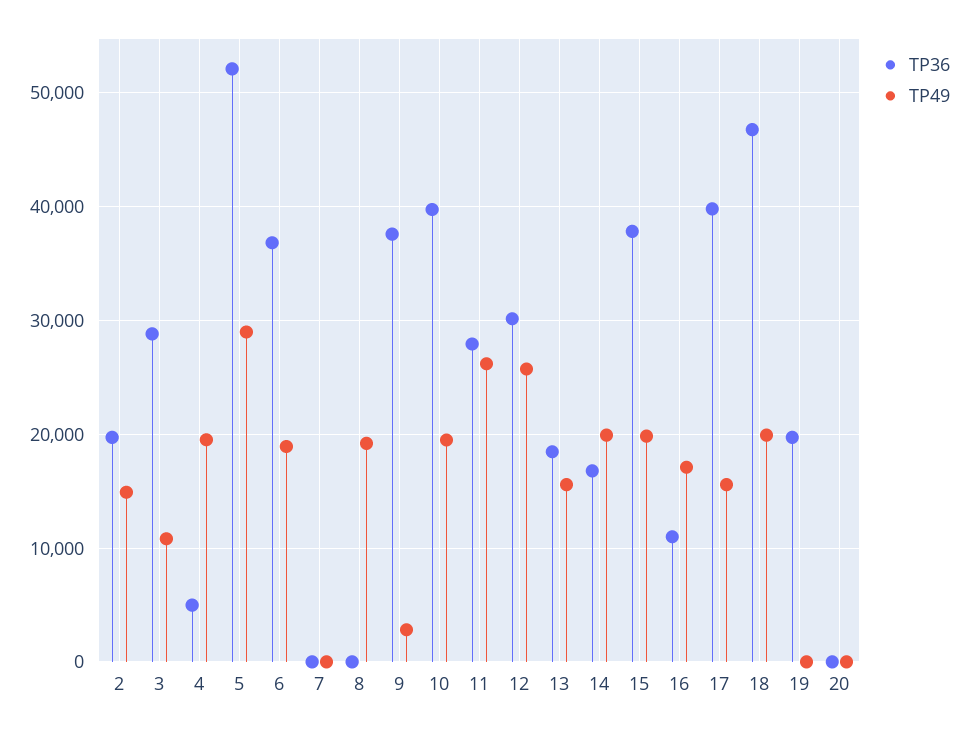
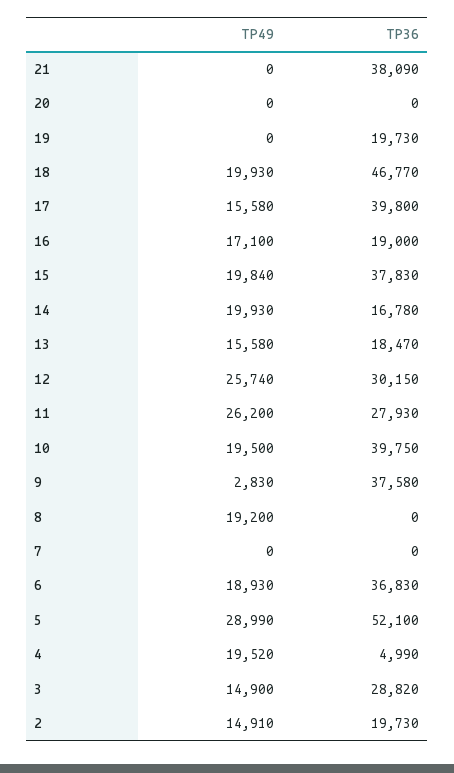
TP49, 3: 11000 -> 14900
TP36, 16: 11000 -> 19000
TP49, 21: none -> 0
TP36, 21: none -> 38090

